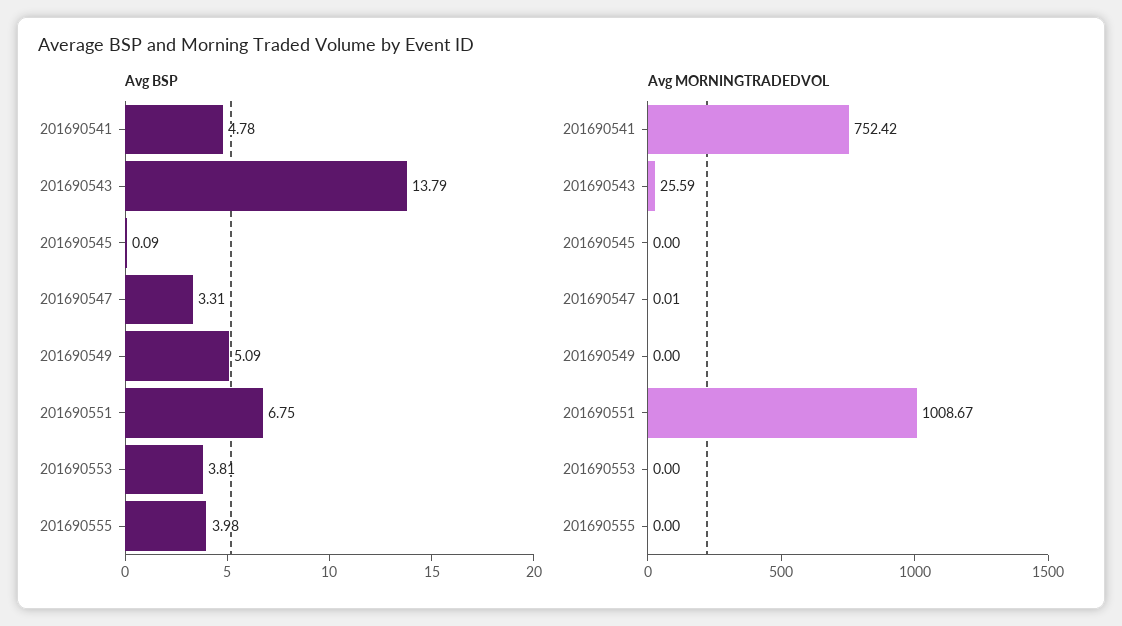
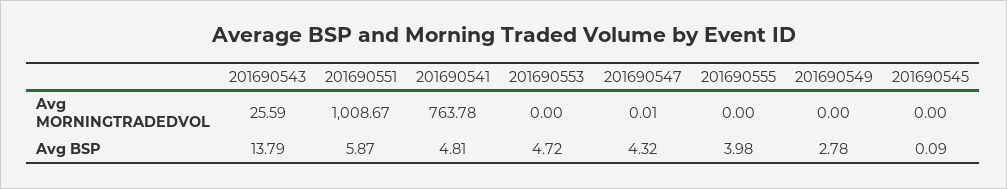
Avg BSP, 201690541: 4.78 -> 4.81
Avg BSP, 201690547: 3.31 -> 4.32
Avg BSP, 201690549: 5.09 -> 2.78
Avg BSP, 201690551: 6.75 -> 5.87
Avg BSP, 201690553: 3.81 -> 4.72
Avg MORNINGTRADEDVOL, 201690541: 752.42 -> 763.78

